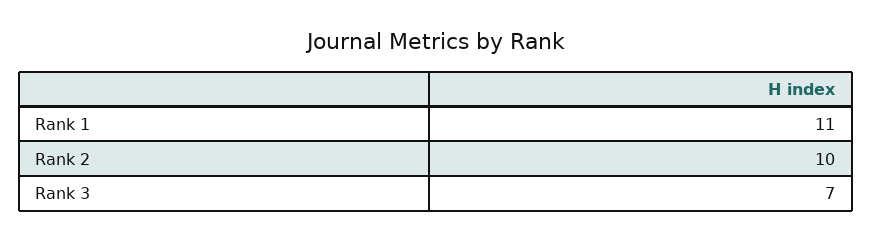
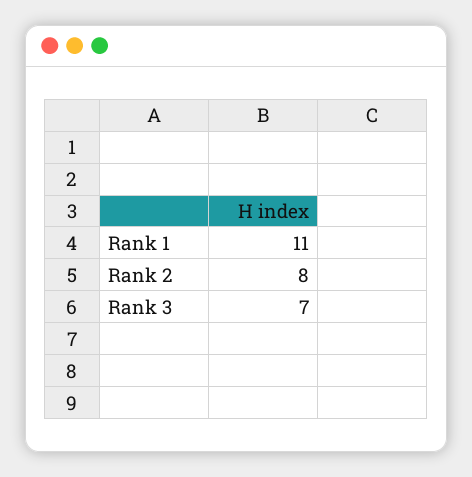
Rank 2: 10 -> 8

